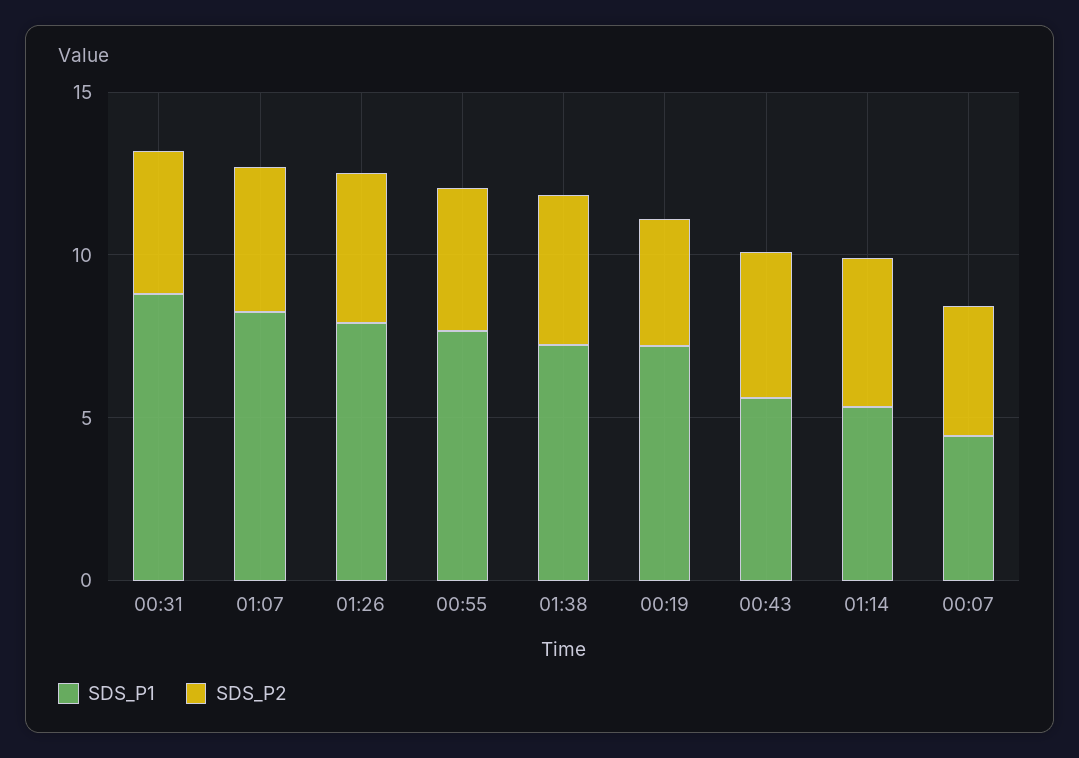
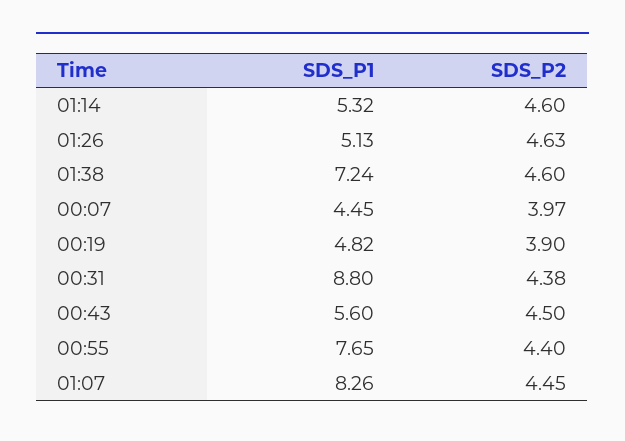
SDS_P1, 01:26: 8 -> 5.13
SDS_P1, 00:19: 7 -> 4.82

